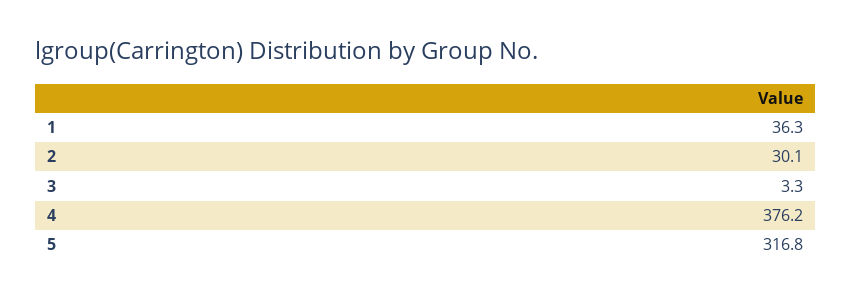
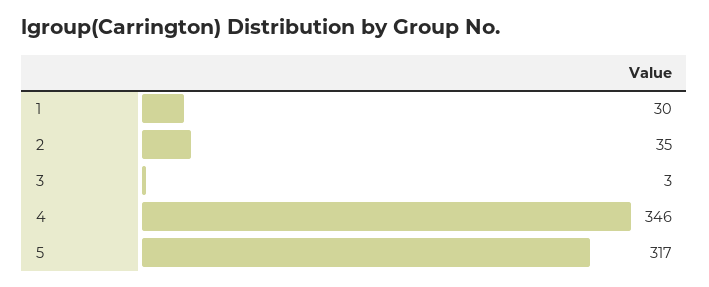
1: 36.3 -> 30
2: 30.1 -> 35
4: 376.2 -> 346

